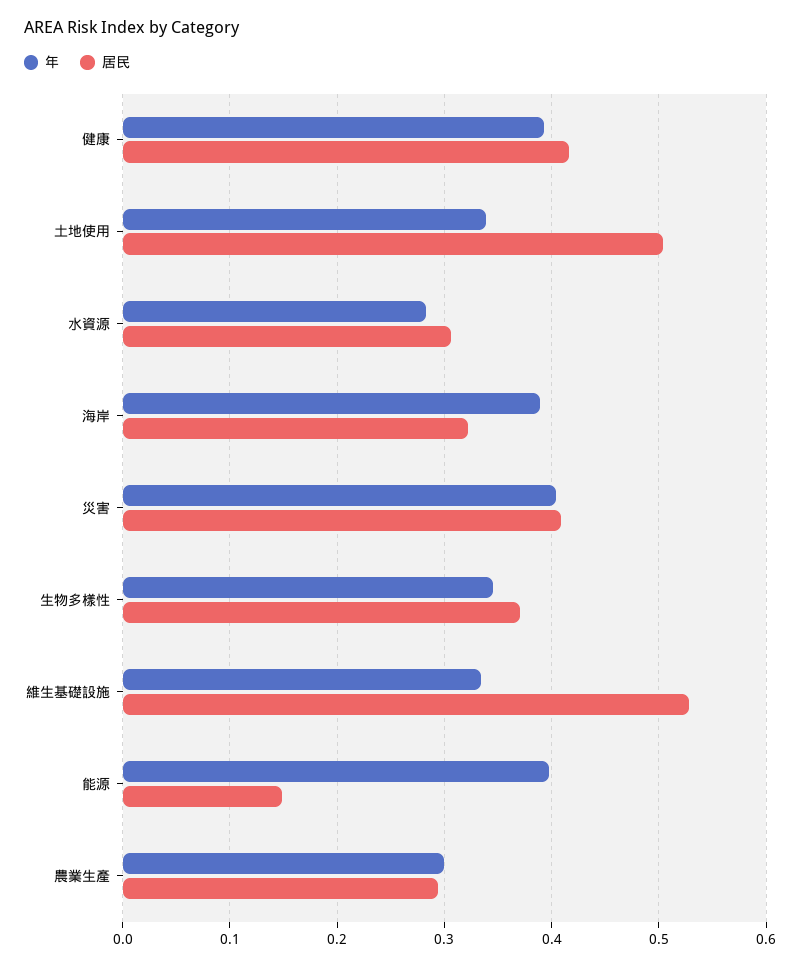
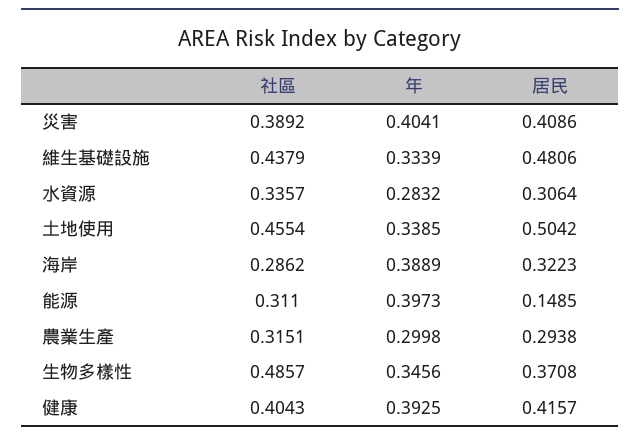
居民, 維生基礎設施: 0.53 -> 0.4806
社區, 災害: none -> 0.3892
社區, 維生基礎設施: none -> 0.4379
社區, 水資源: none -> 0.3357
社區, 土地使用: none -> 0.4554
社區, 海岸: none -> 0.2862
社區, 能源: none -> 0.311
社區, 農業生產: none -> 0.3151
社區, 生物多樣性: none -> 0.4857
社區, 健康: none -> 0.4043

